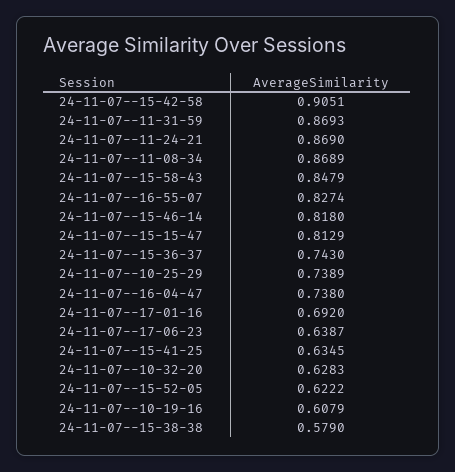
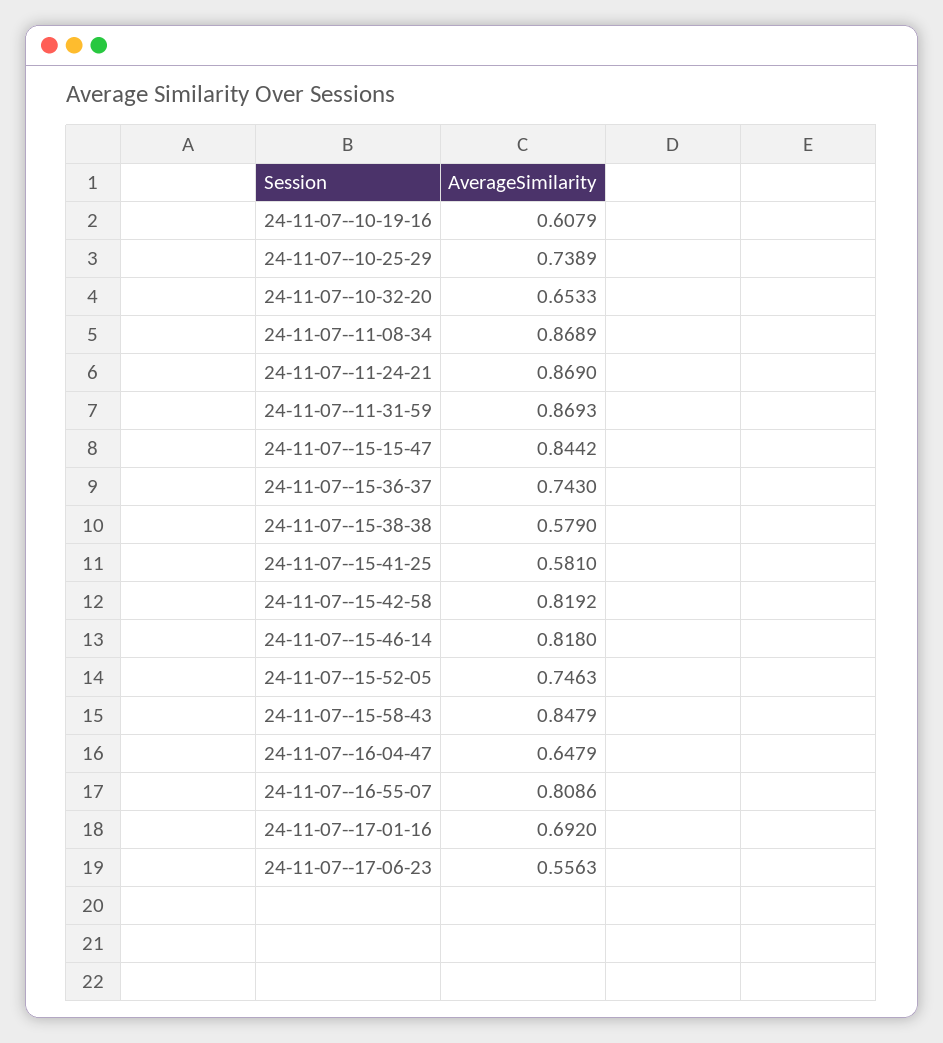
24-11-07--15-42-58: 0.9051 -> 0.8192
24-11-07--16-55-07: 0.8274 -> 0.8086
24-11-07--15-15-47: 0.8129 -> 0.8442
24-11-07--16-04-47: 0.738 -> 0.6479
24-11-07--17-06-23: 0.6387 -> 0.5563
24-11-07--15-41-25: 0.6345 -> 0.581
24-11-07--10-32-20: 0.6283 -> 0.6533
24-11-07--15-52-05: 0.6222 -> 0.7463

